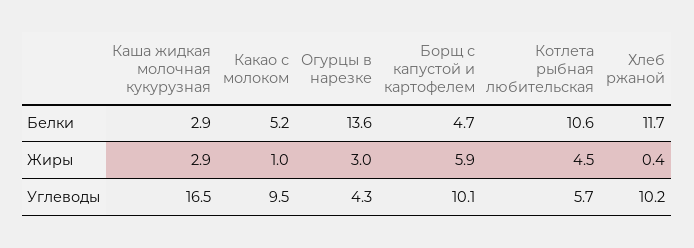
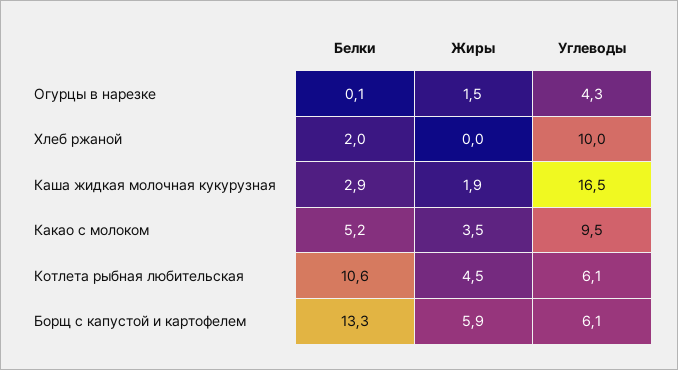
Огурцы в нарезке, Белки: 13.6 -> 0.1
Борщ с капустой и картофелем, Белки: 4.7 -> 13.3
Хлеб ржаной, Белки: 11.7 -> 2
Каша жидкая молочная кукурузная, Жиры: 2.9 -> 1.9
Какао с молоком, Жиры: 1 -> 3.5
Огурцы в нарезке, Жиры: 3 -> 1.5
Хлеб ржаной, Жиры: 0.4 -> 0
Борщ с капустой и картофелем, Углеводы: 10.1 -> 6.1
Котлета рыбная любительская, Углеводы: 5.7 -> 6.1
Хлеб ржаной, Углеводы: 10.2 -> 10

